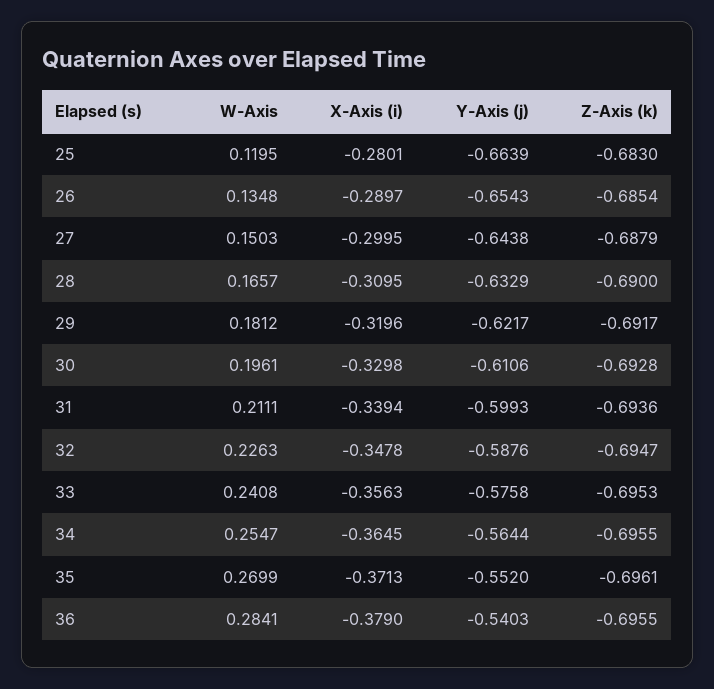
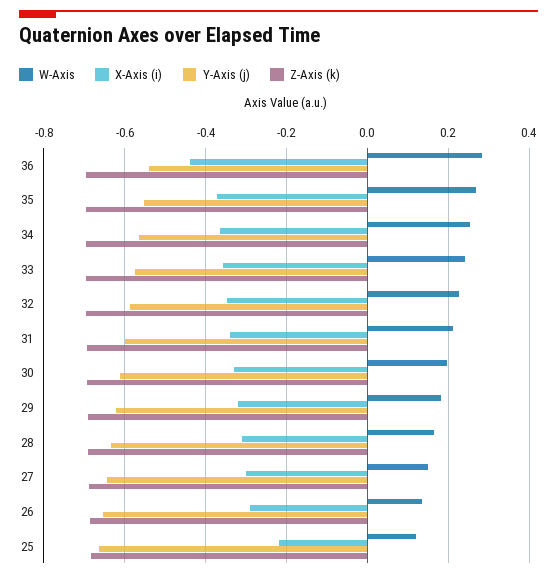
X-Axis (i), 25: -0.2801 -> -0.22
X-Axis (i), 36: -0.379 -> -0.44

